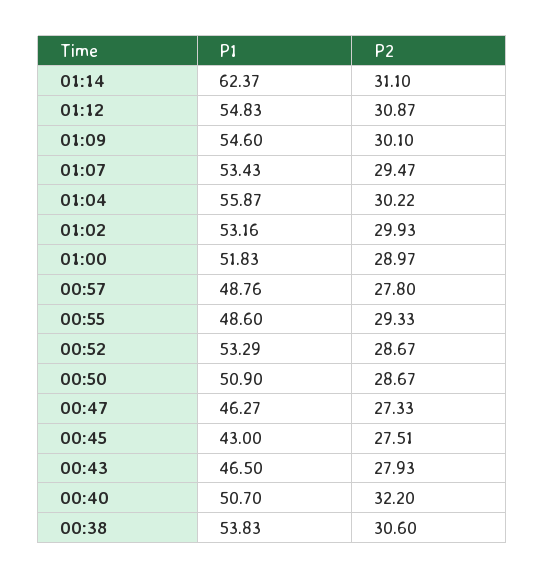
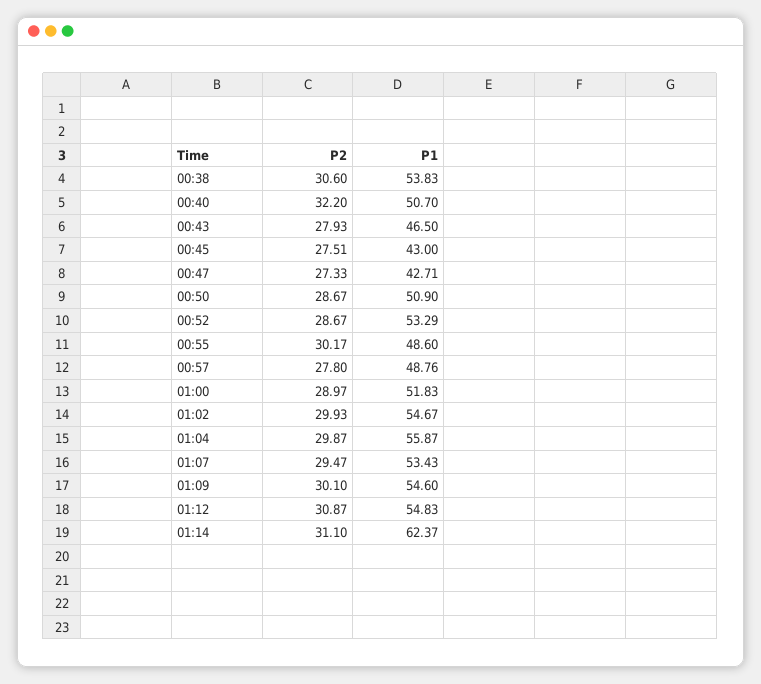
P2, 01:04: 30.22 -> 29.87
P1, 01:02: 53.16 -> 54.67
P2, 00:55: 29.33 -> 30.17
P1, 00:47: 46.27 -> 42.71

